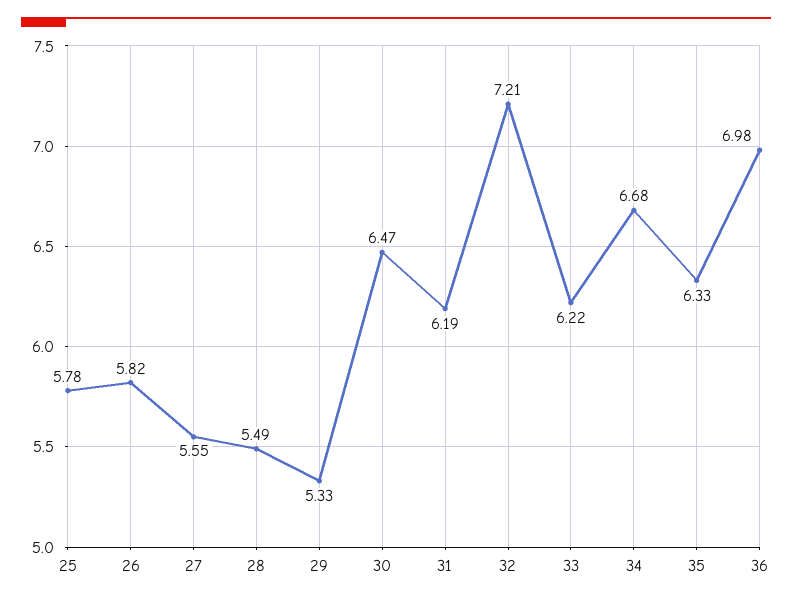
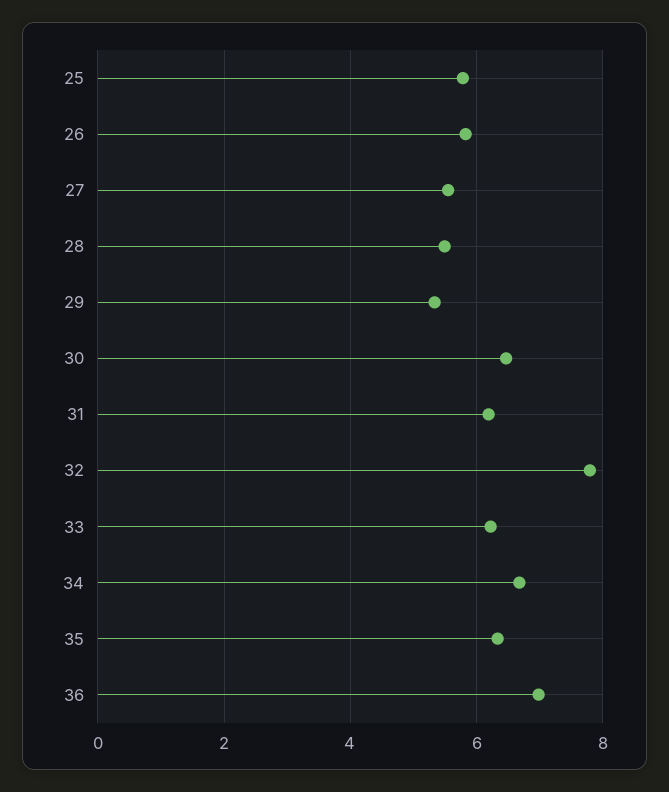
32: 7.21 -> 7.8

